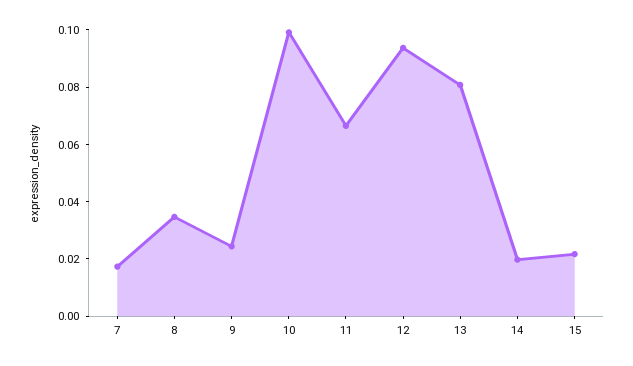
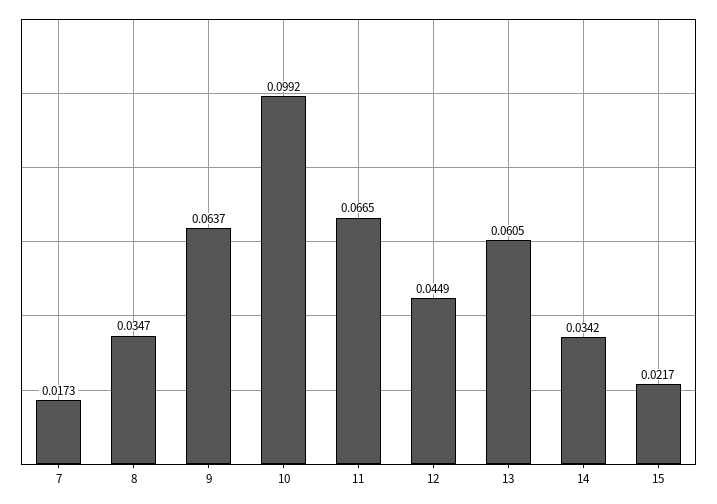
9: 0.025 -> 0.0637
12: 0.095 -> 0.0449
13: 0.08 -> 0.0605
14: 0.02 -> 0.0342

